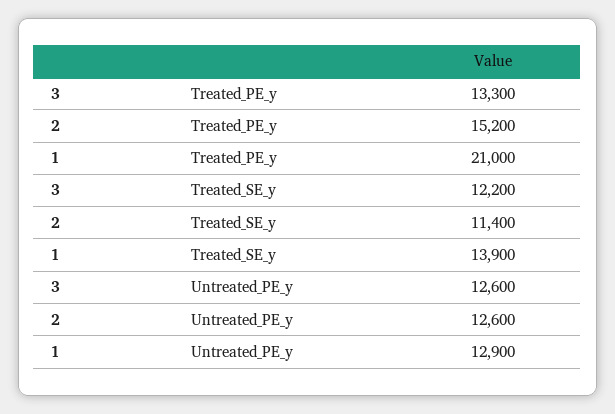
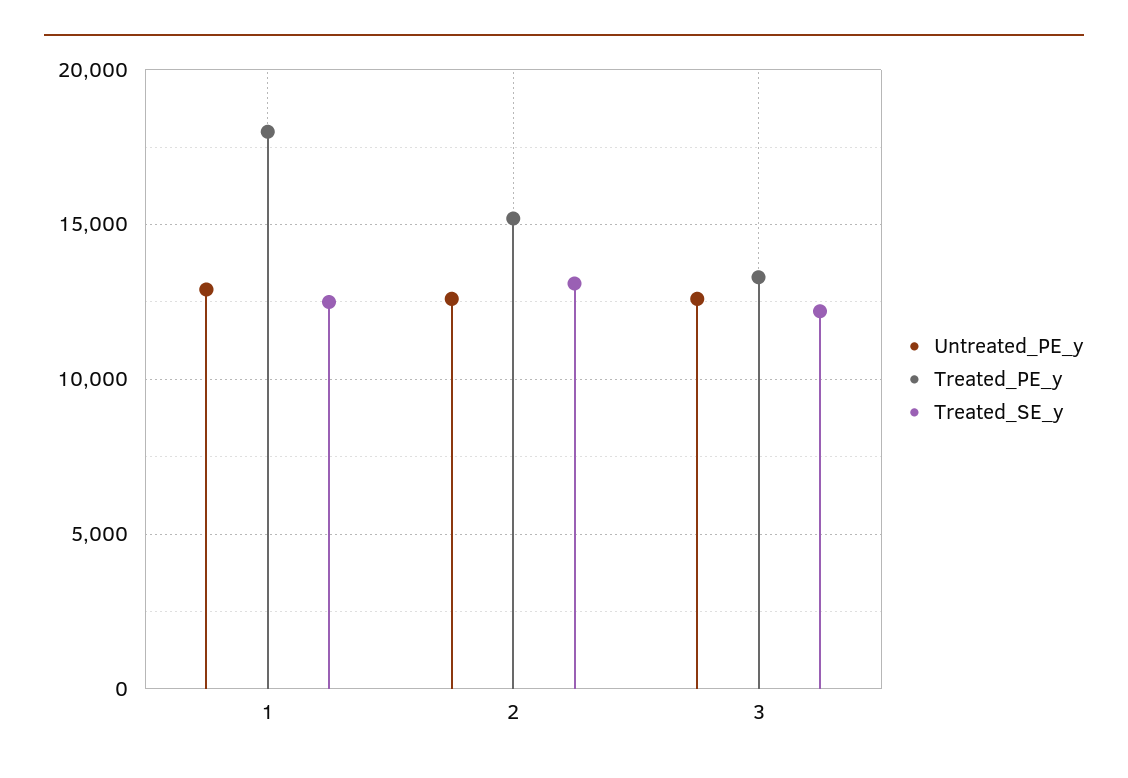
Treated_PE_y, 1: 21000 -> 18000
Treated_SE_y, 2: 11400 -> 13000
Treated_SE_y, 1: 13900 -> 12500

